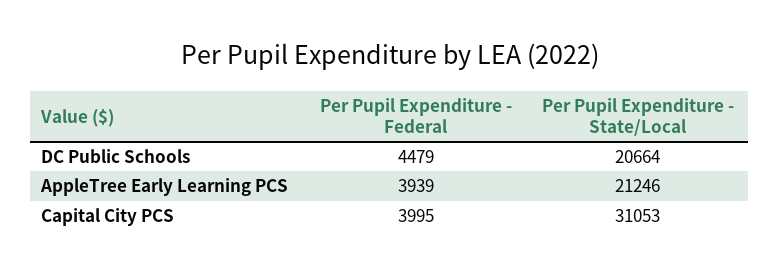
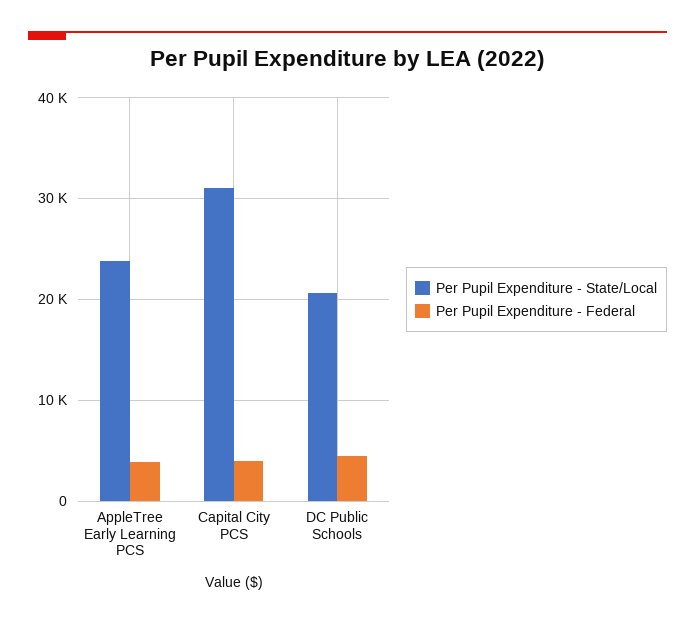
Per Pupil Expenditure - State/Local, AppleTree Early Learning PCS: 21246 -> 24000

